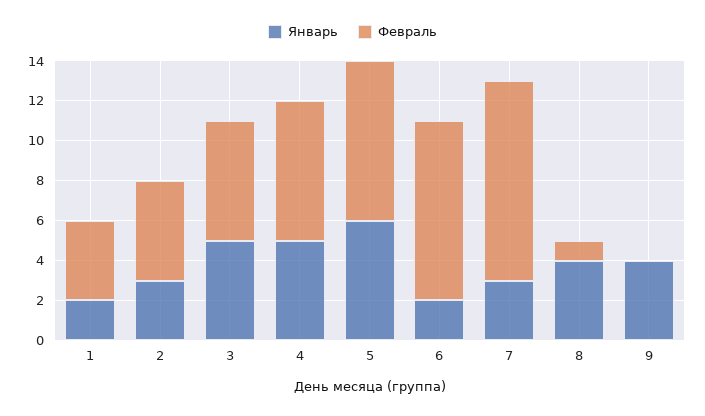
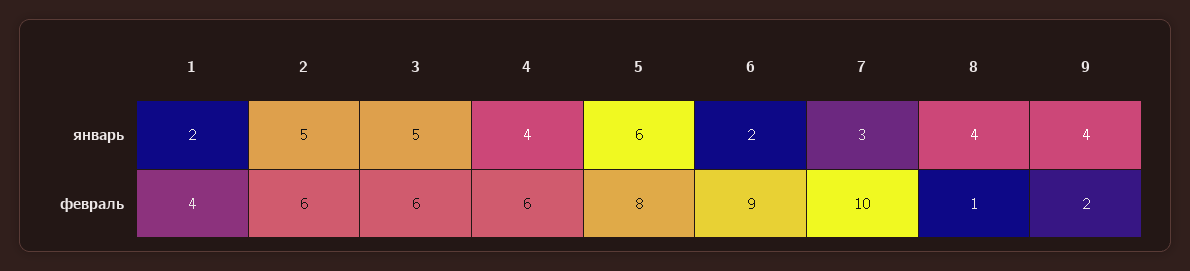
Январь, 2: 3 -> 5
Февраль, 2: 5 -> 6
Январь, 4: 5 -> 4
Февраль, 4: 7 -> 6
Февраль, 9: 0 -> 2

